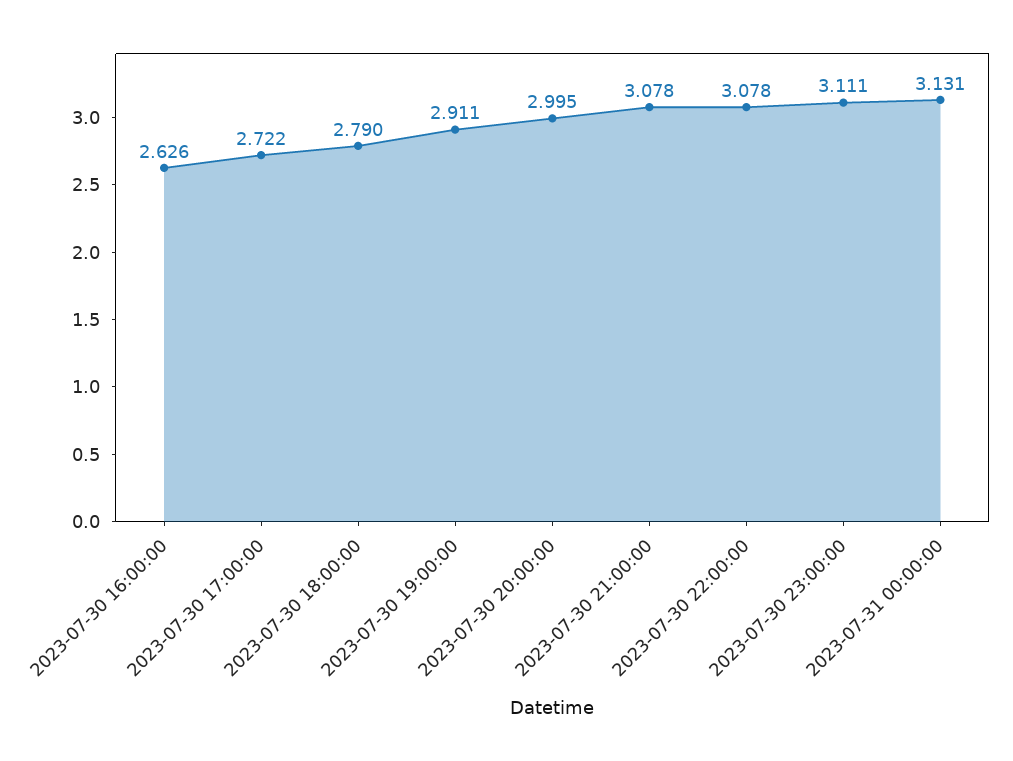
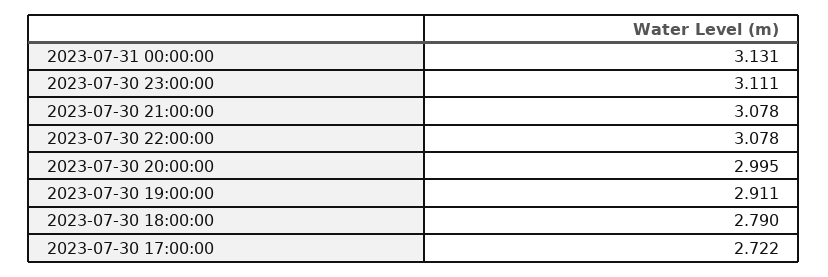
2023-07-30 16:00:00: 2.626 -> none

